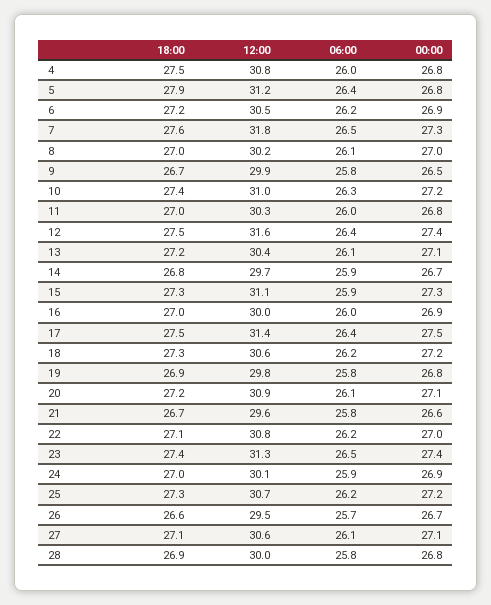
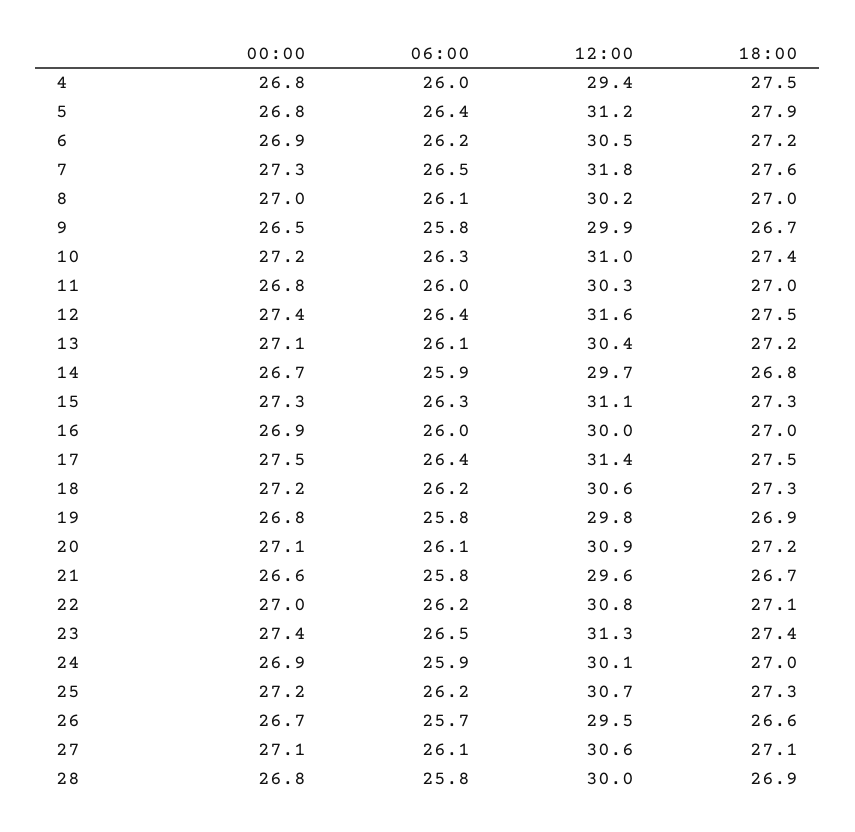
12:00, 4: 30.8 -> 29.4
06:00, 15: 25.9 -> 26.3

